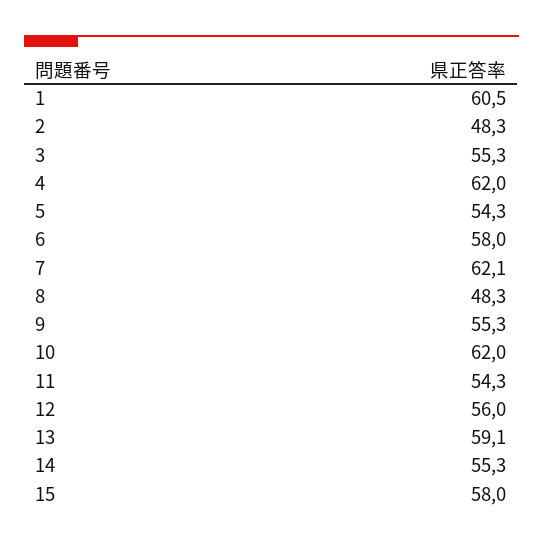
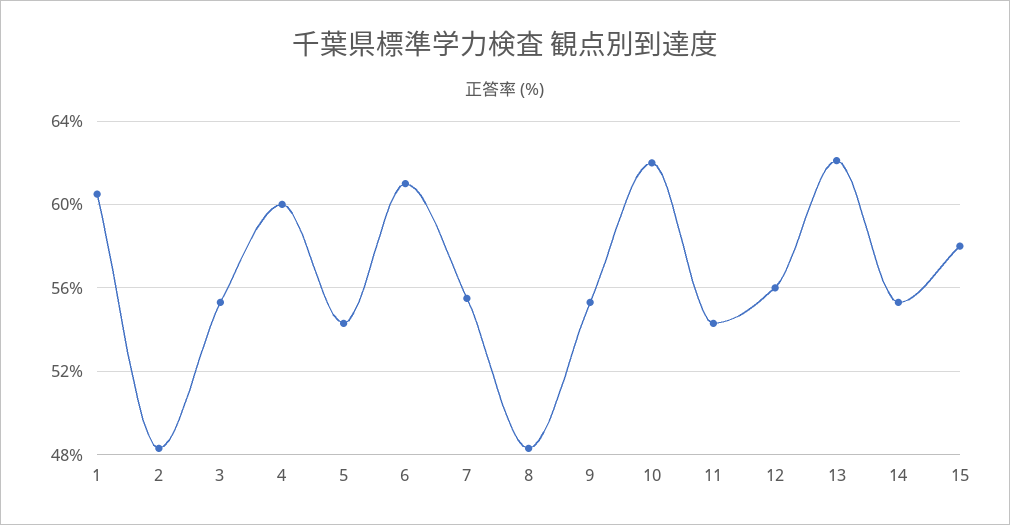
4: 62 -> 60
6: 58 -> 61
7: 62.1 -> 55.5
13: 59.1 -> 62

